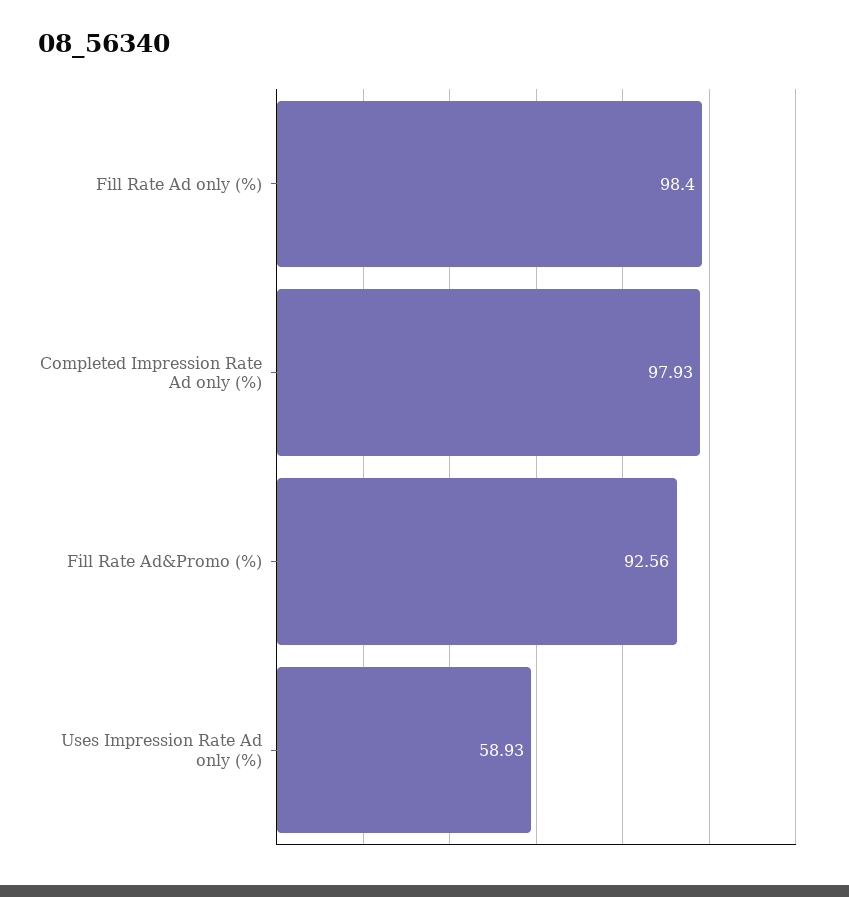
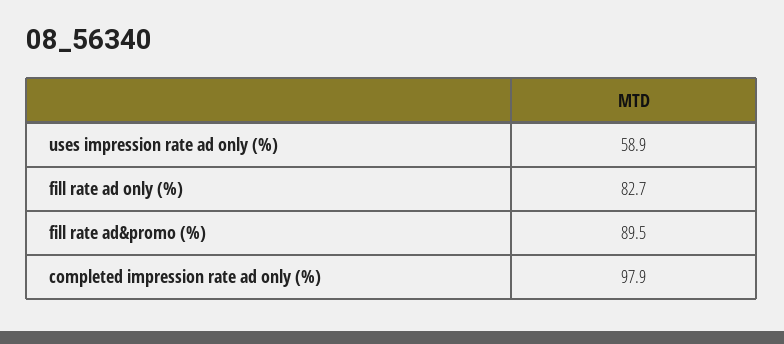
Fill Rate Ad only (%): 98.4 -> 82.7
Fill Rate Ad&Promo (%): 92.56 -> 89.5

